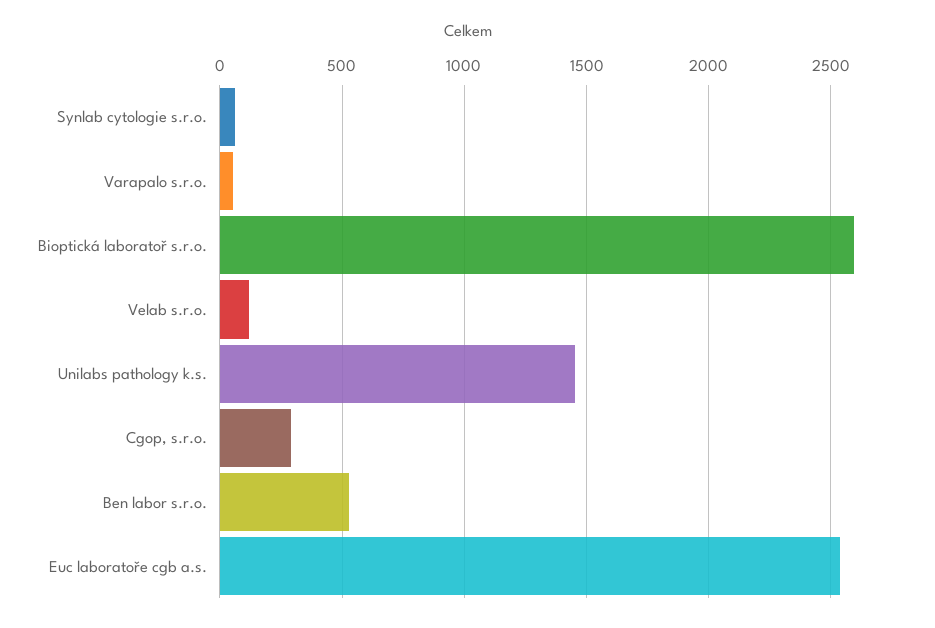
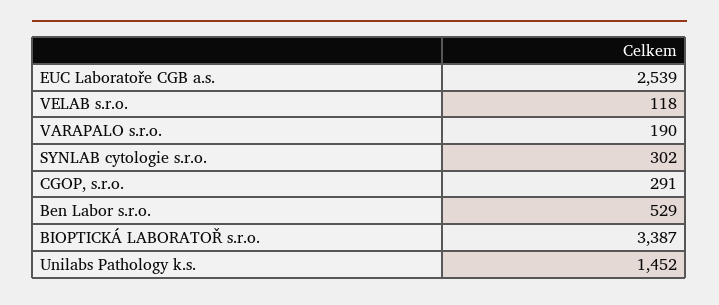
Synlab cytologie s.r.o.: 50 -> 302
Varapalo s.r.o.: 50 -> 190
Bioptická laboratoř s.r.o.: 2600 -> 3387

